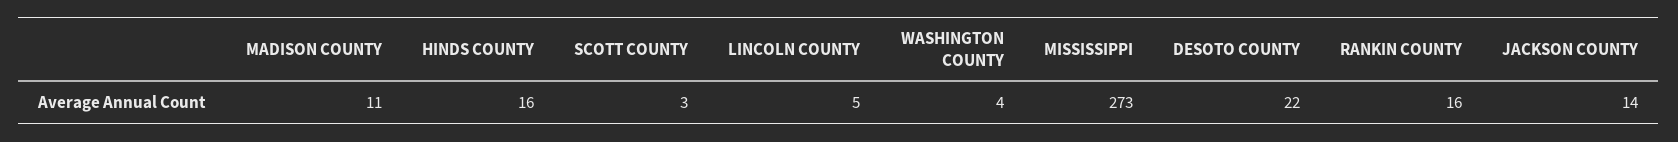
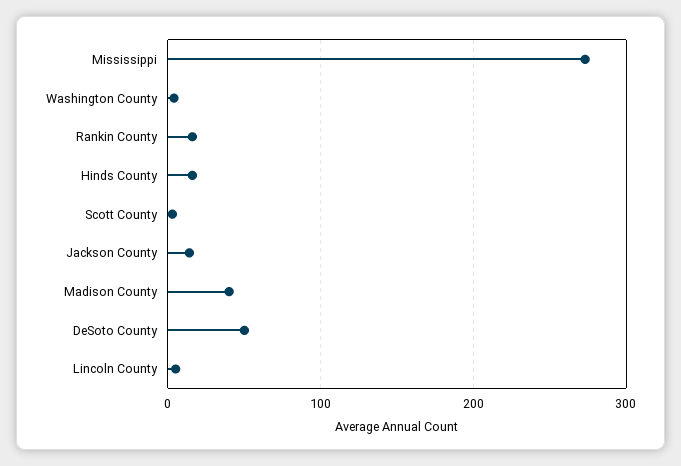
MADISON COUNTY: 11 -> 40
DESOTO COUNTY: 22 -> 50

